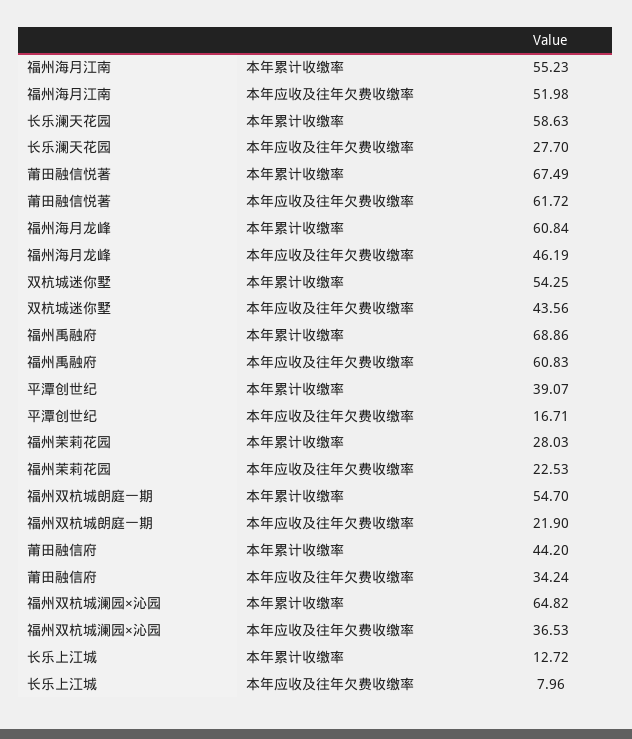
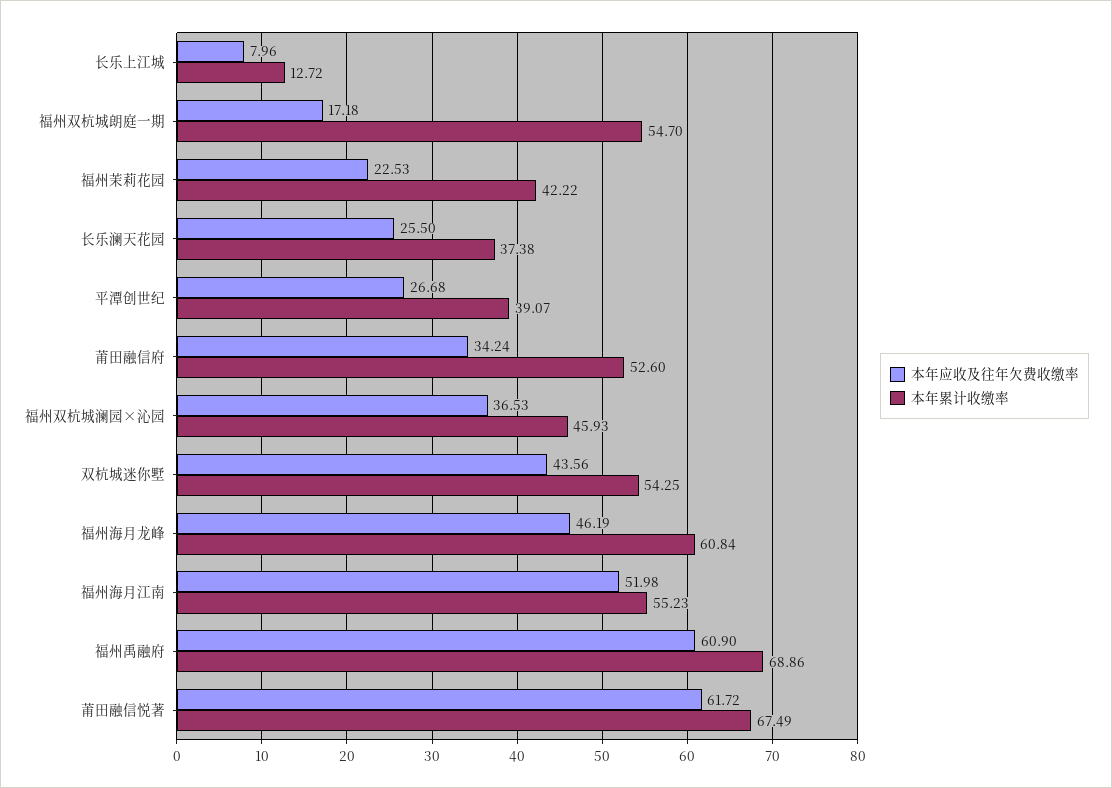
本年累计收缴率, 长乐澜天花园: 58.63 -> 37.38
本年应收及往年欠费收缴率, 长乐澜天花园: 27.7 -> 25.5
本年应收及往年欠费收缴率, 福州禹融府: 60.83 -> 60.9
本年应收及往年欠费收缴率, 平潭创世纪: 16.71 -> 26.68
本年累计收缴率, 福州茉莉花园: 28.03 -> 42.22
本年应收及往年欠费收缴率, 福州双杭城朗庭一期: 21.9 -> 17.18
本年累计收缴率, 莆田融信府: 44.2 -> 52.6
本年累计收缴率, 福州双杭城澜园×沁园: 64.82 -> 45.93

